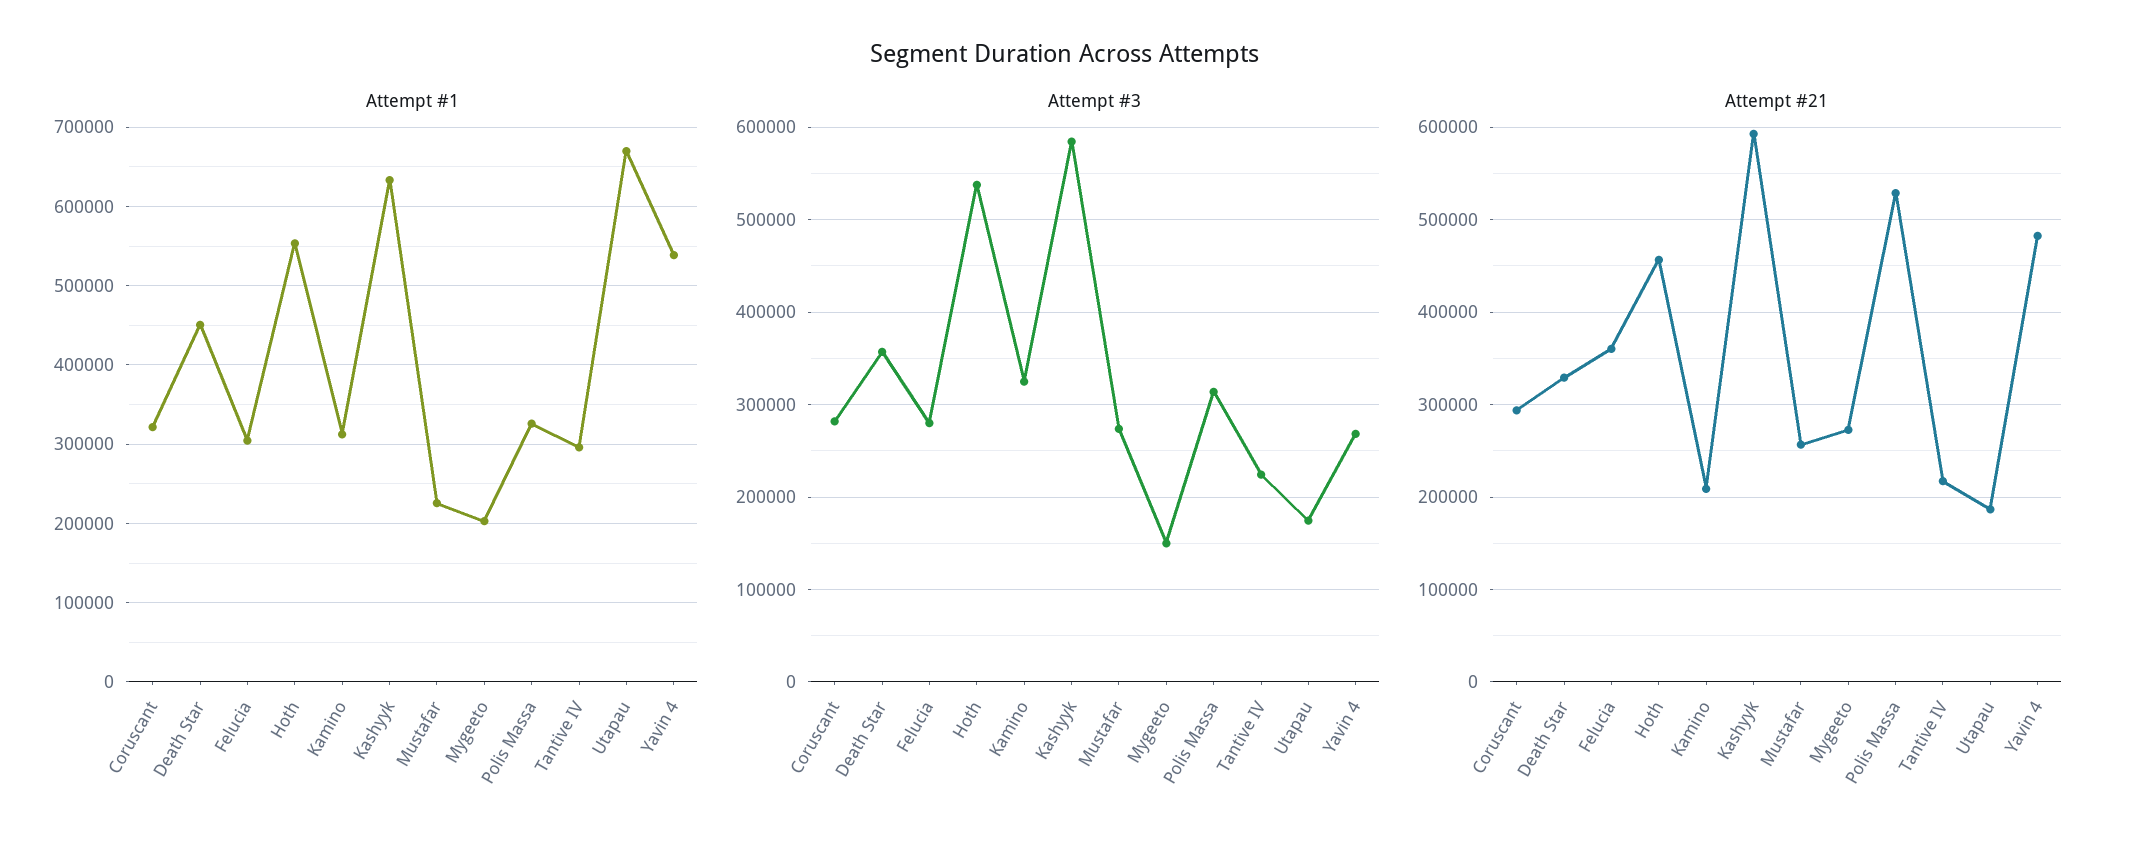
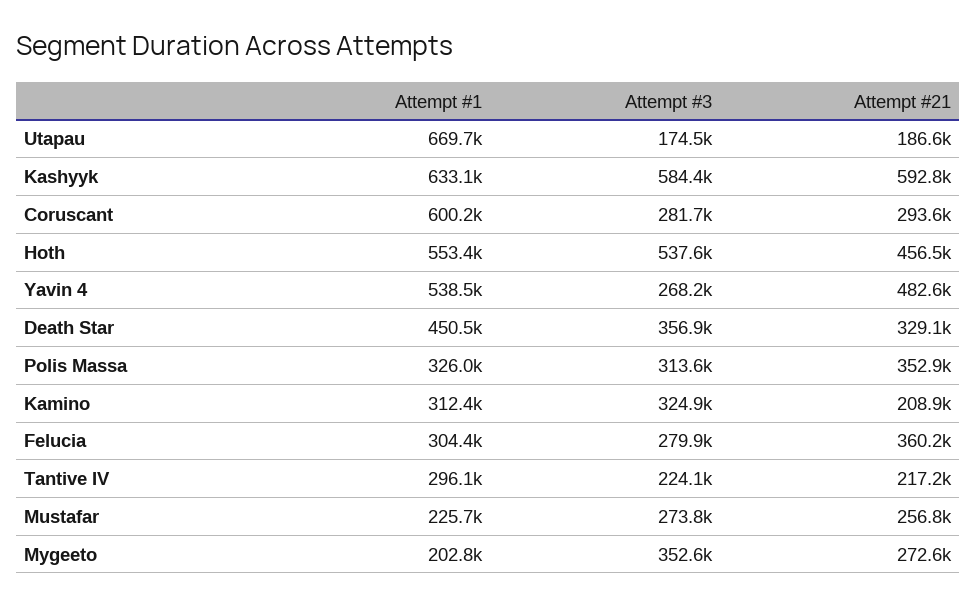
Attempt #1, Coruscant: 320000 -> 600200
Attempt #3, Mygeeto: 150000 -> 352600
Attempt #21, Polis Massa: 530000 -> 352900

